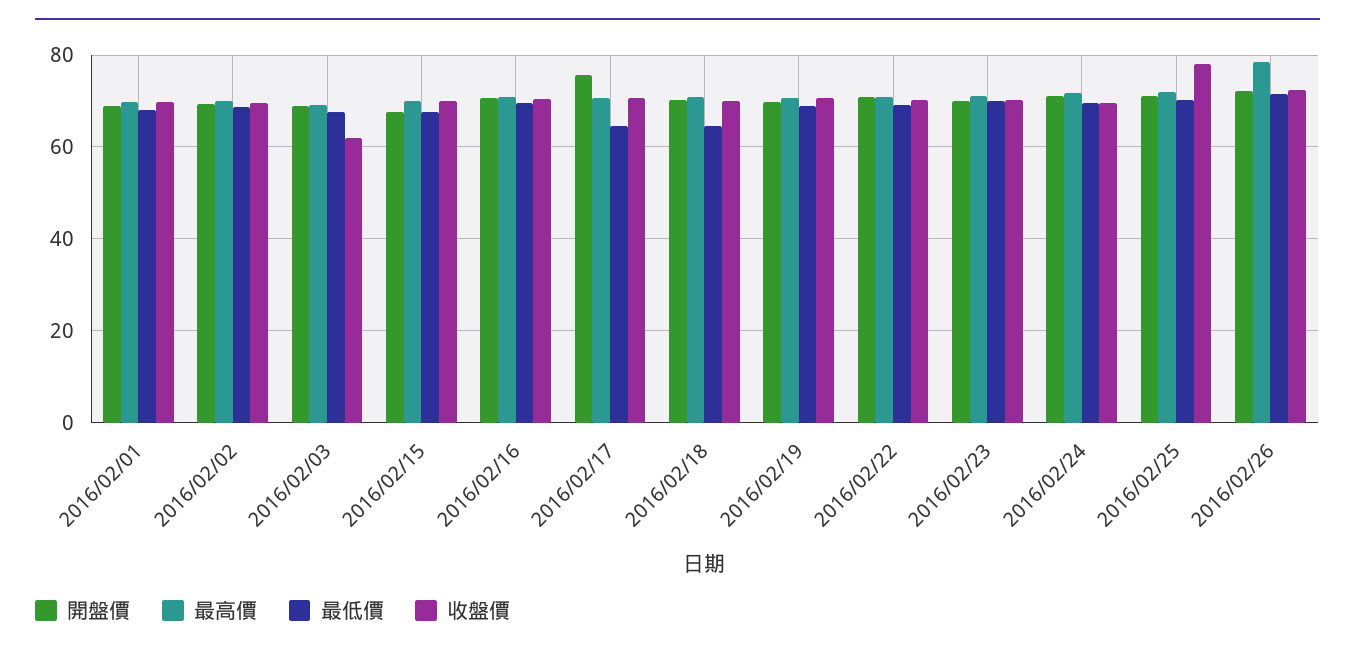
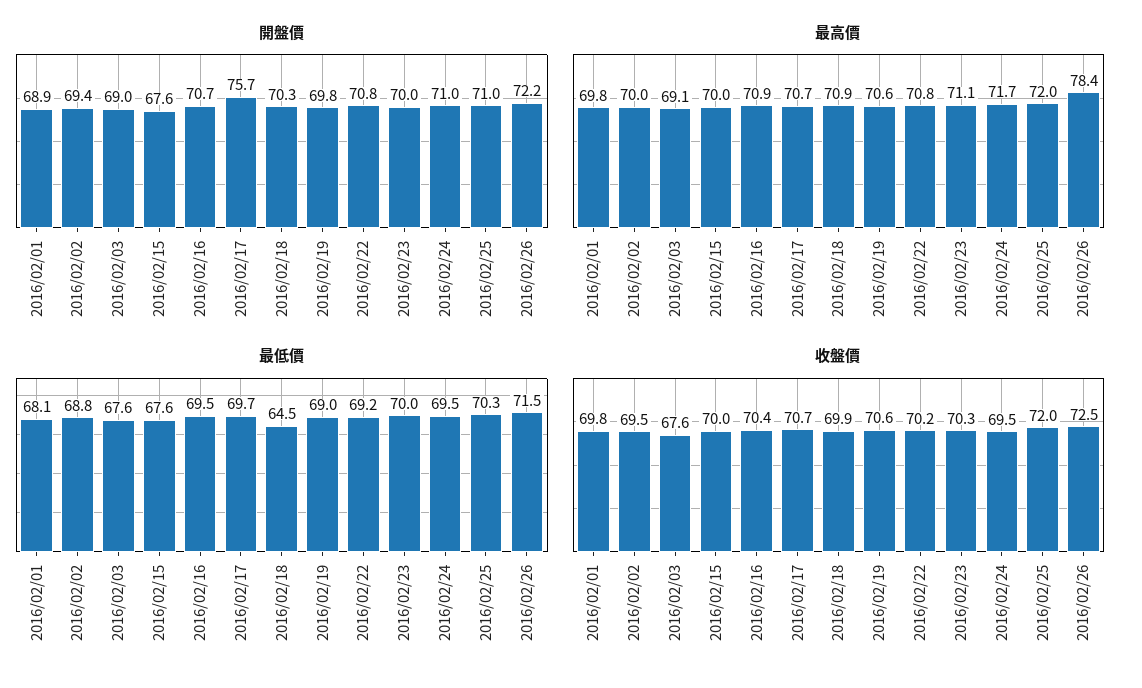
收盤價, 2016/02/03: 62 -> 67.6
最低價, 2016/02/17: 64 -> 69.7
收盤價, 2016/02/25: 78 -> 72

